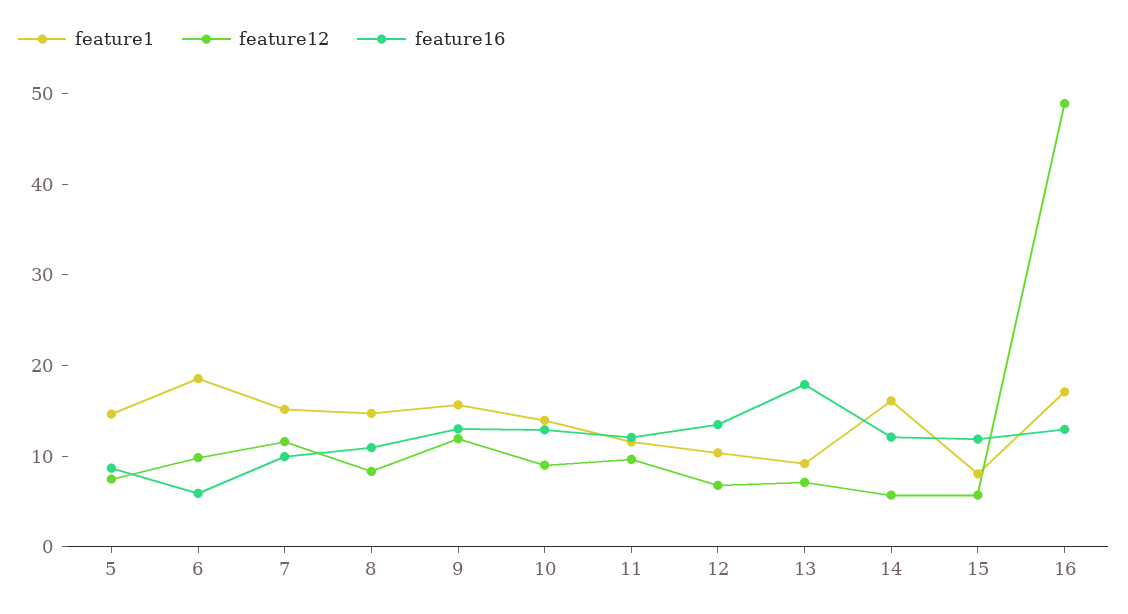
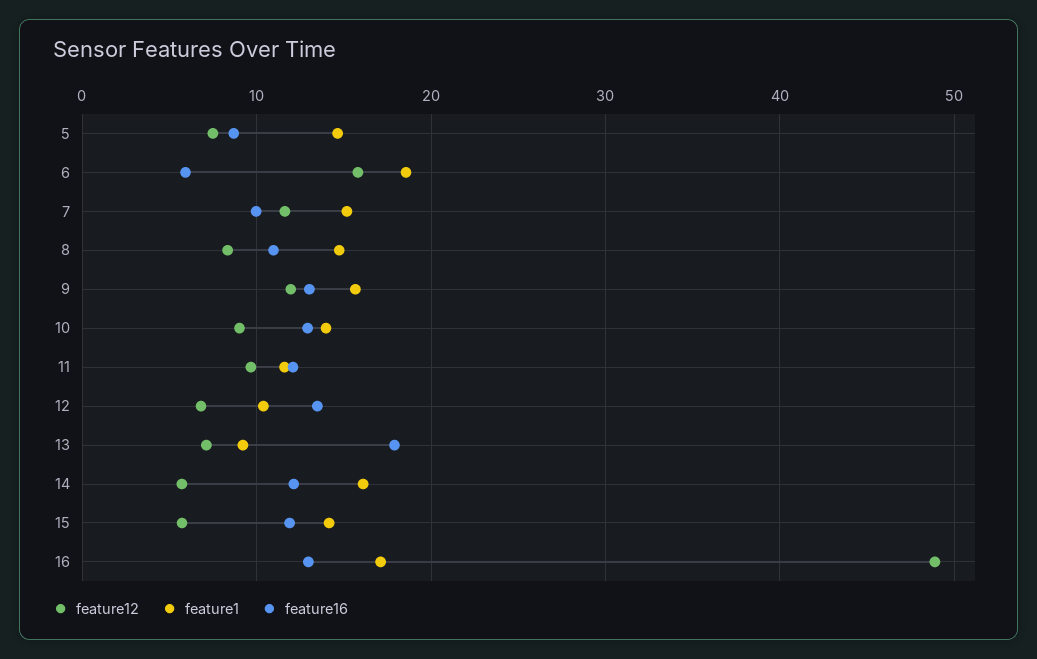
feature12, 6: 10 -> 16
feature1, 15: 8 -> 14

